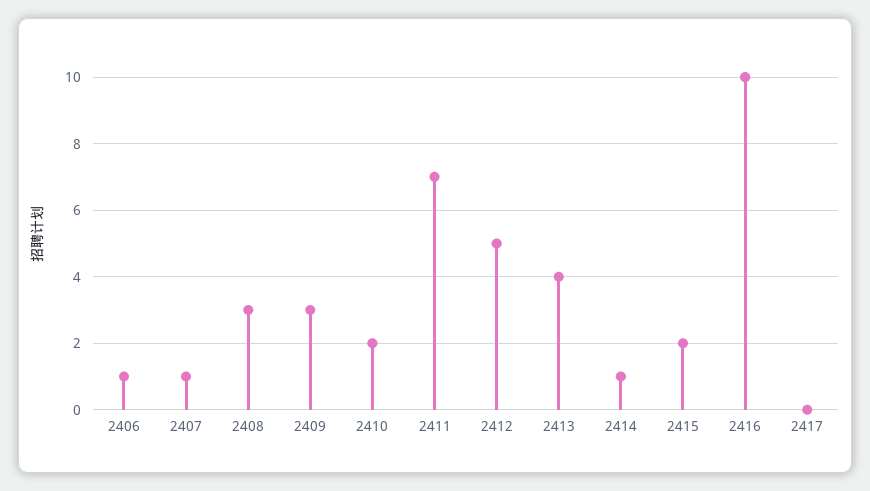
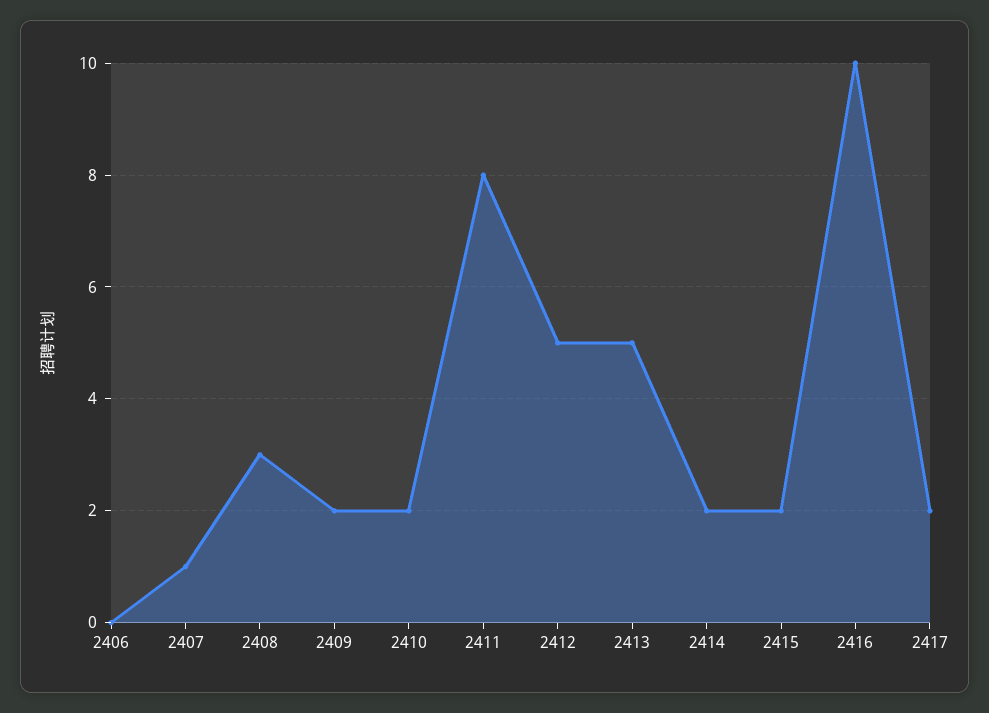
2406: 1 -> 0
2409: 3 -> 2
2411: 7 -> 8
2413: 4 -> 5
2414: 1 -> 2
2417: 0 -> 2

